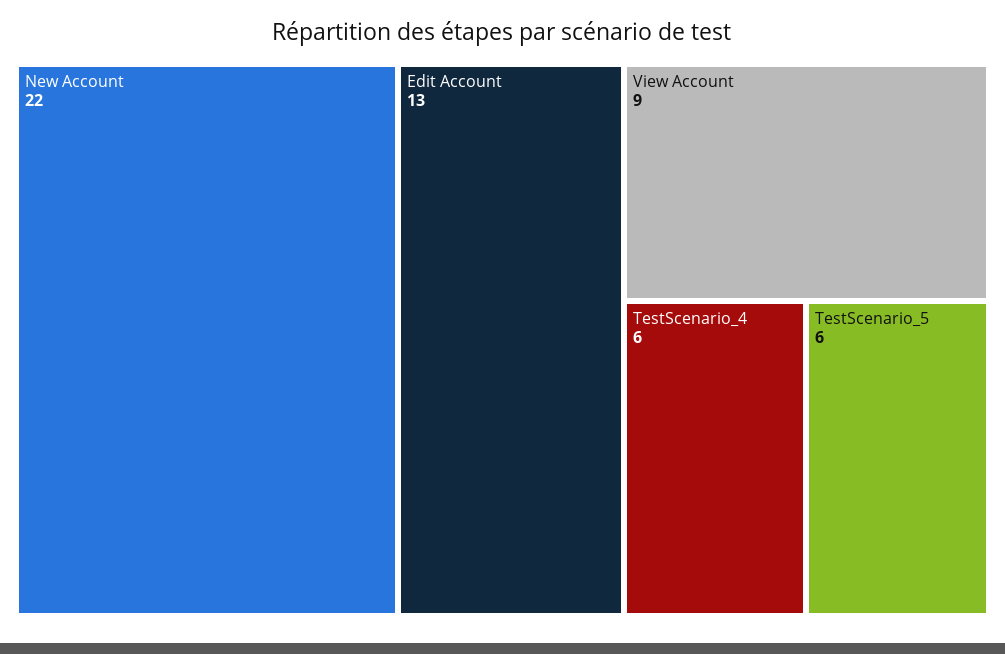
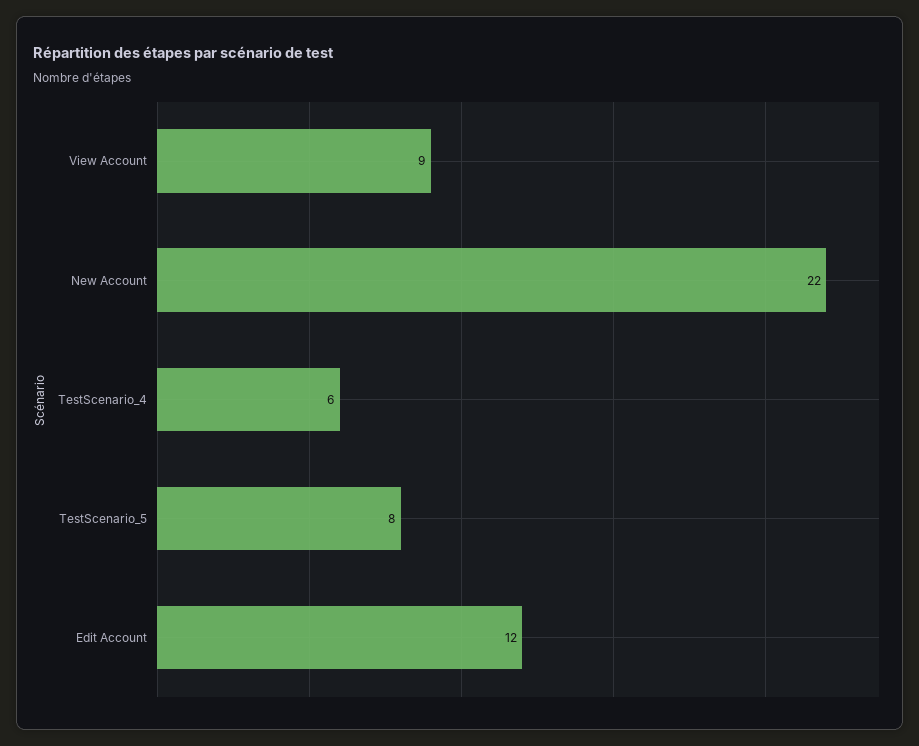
Edit Account: 13 -> 12
TestScenario_5: 6 -> 8

